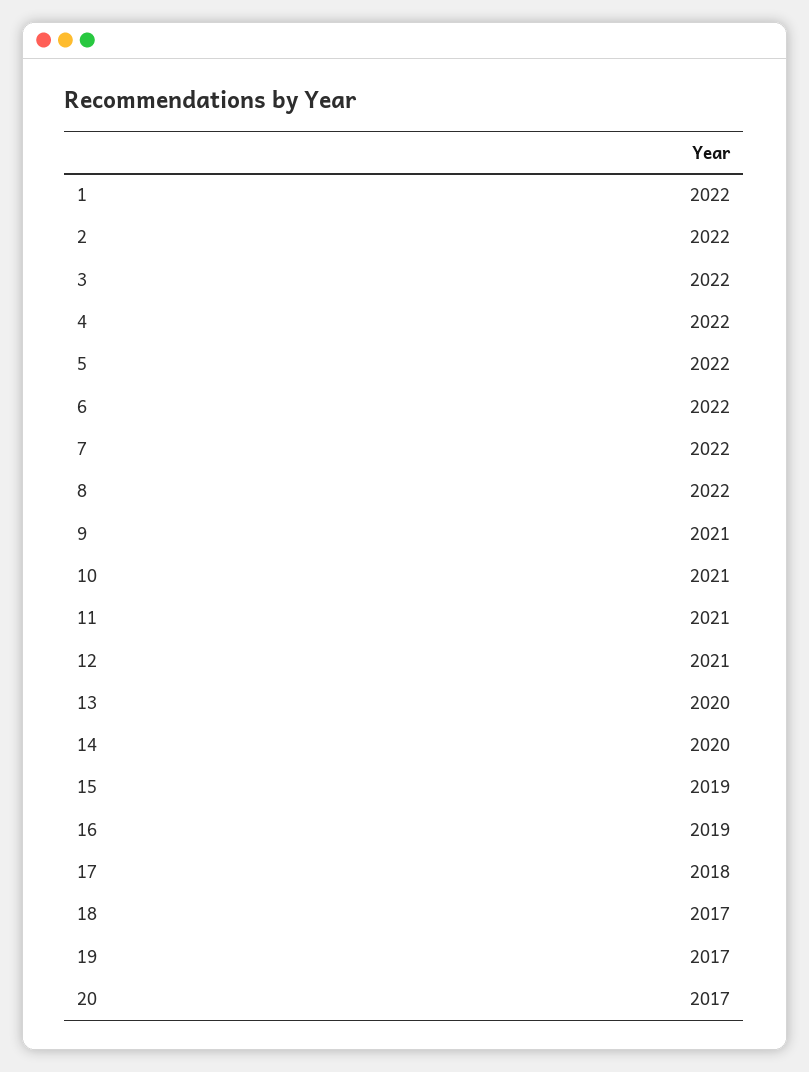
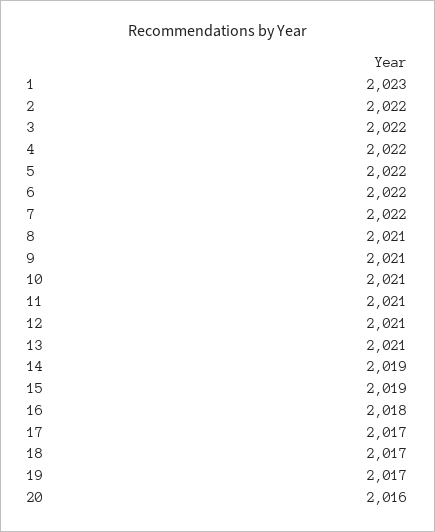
1: 2022 -> 2023
8: 2022 -> 2021
13: 2020 -> 2021
14: 2020 -> 2019
16: 2019 -> 2018
17: 2018 -> 2017
20: 2017 -> 2016

